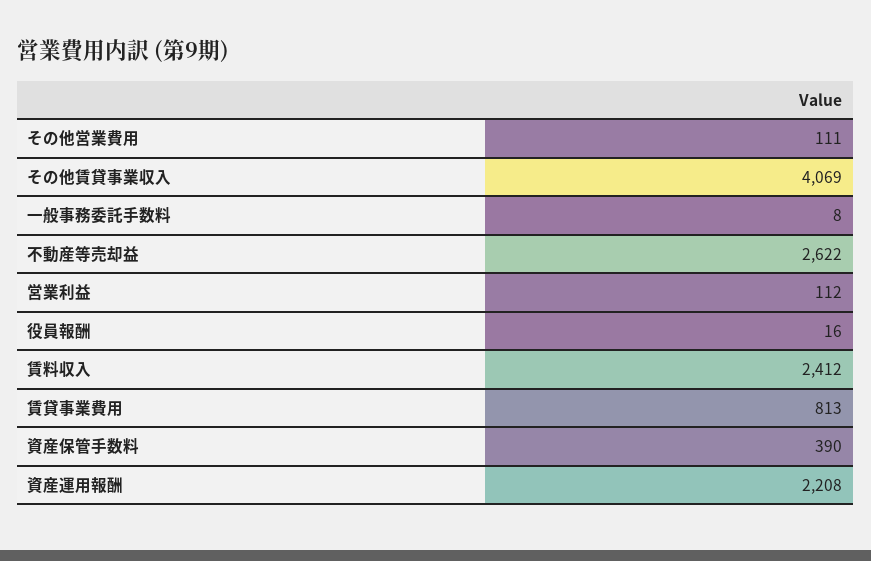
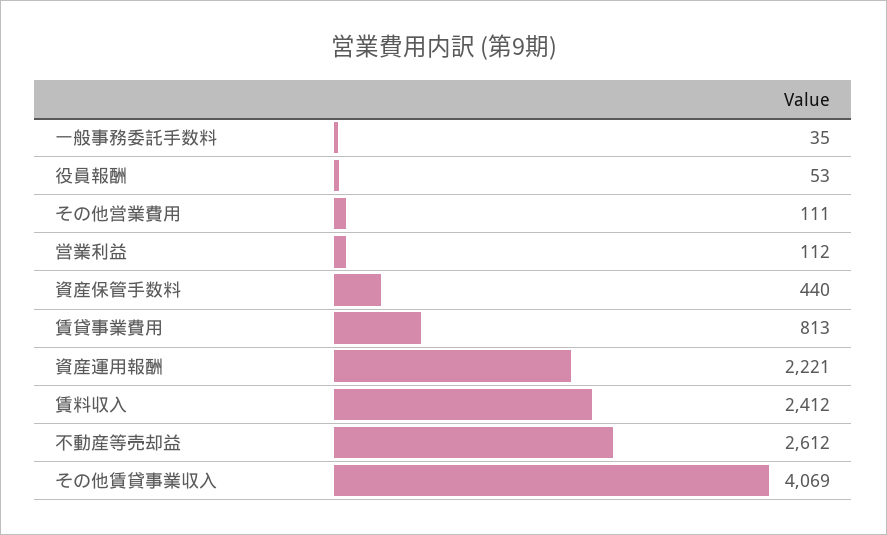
一般事務委託手数料: 8 -> 35
不動産等売却益: 2622 -> 2612
役員報酬: 16 -> 53
資産保管手数料: 390 -> 440
資産運用報酬: 2208 -> 2221

